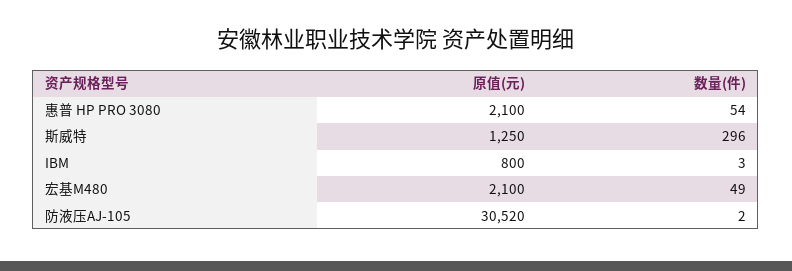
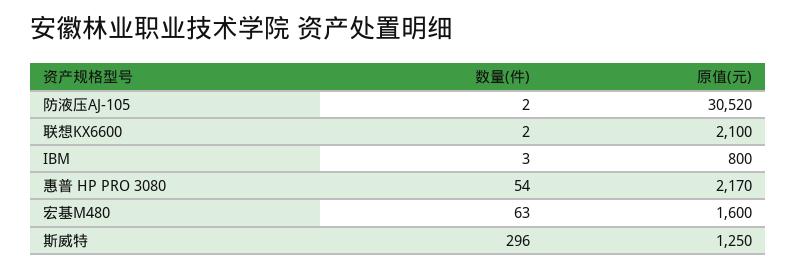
原值(元), 惠普 HP PRO 3080: 2100 -> 2170
原值(元), 宏基M480: 2100 -> 1600
数量(件), 宏基M480: 49 -> 63
数量(件), 联想KX6600: none -> 2
原值(元), 联想KX6600: none -> 2100

